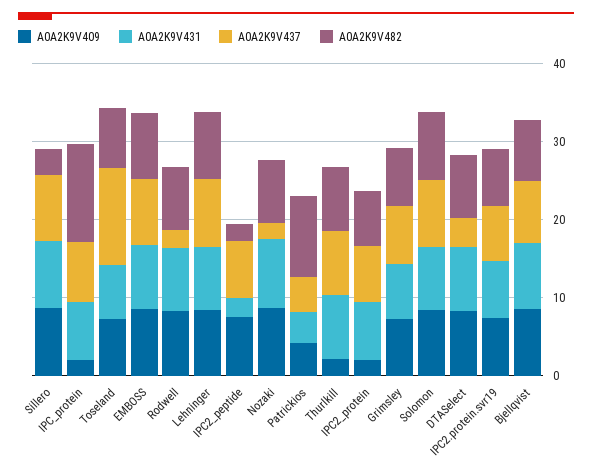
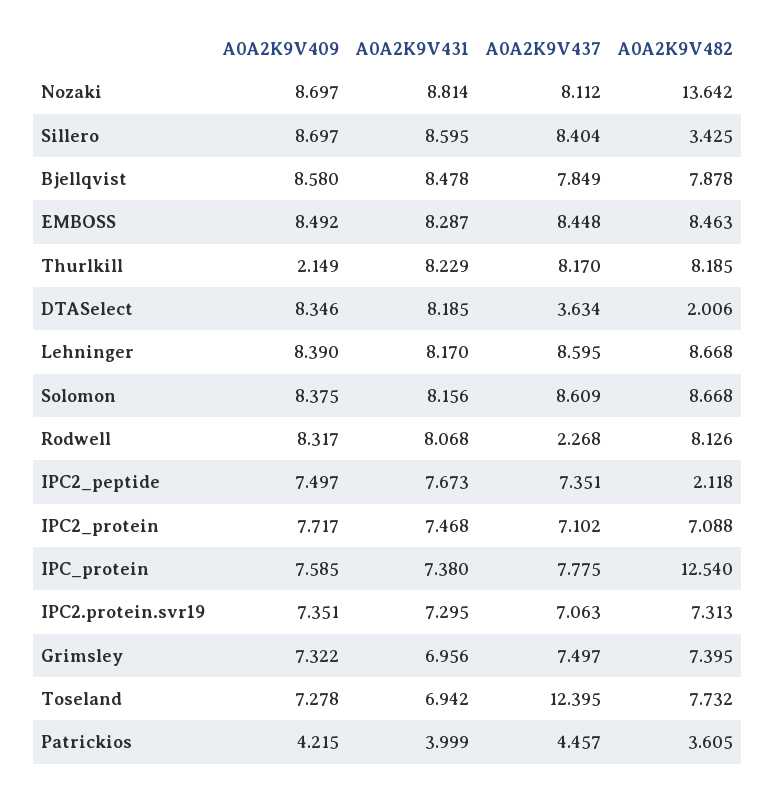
A0A2K9V409, IPC_protein: 2 -> 7.585
A0A2K9V431, IPC2_peptide: 2 -> 7.673
A0A2K9V437, Nozaki: 2 -> 8.112
A0A2K9V482, Nozaki: 8 -> 13.642
A0A2K9V482, Patrickios: 10 -> 3.605
A0A2K9V409, IPC2_protein: 2 -> 7.717
A0A2K9V482, DTASelect: 8 -> 2.006

